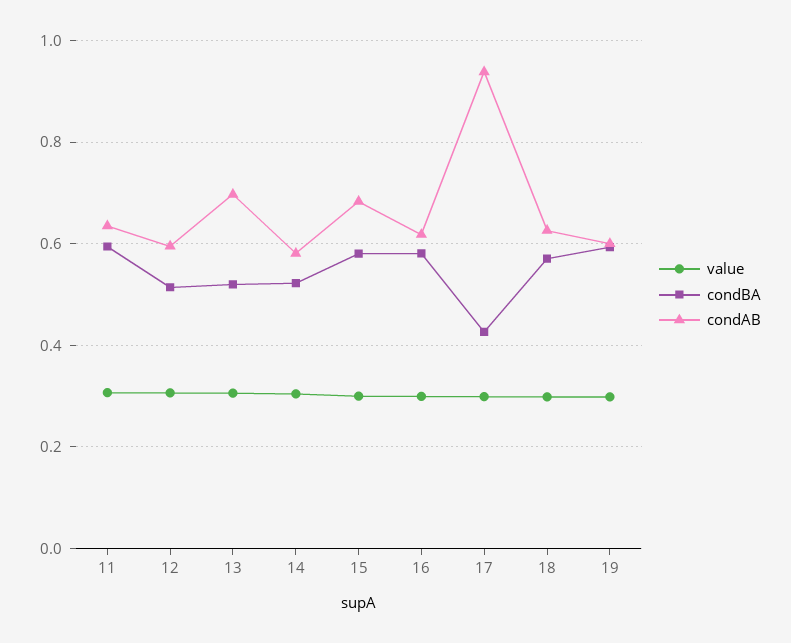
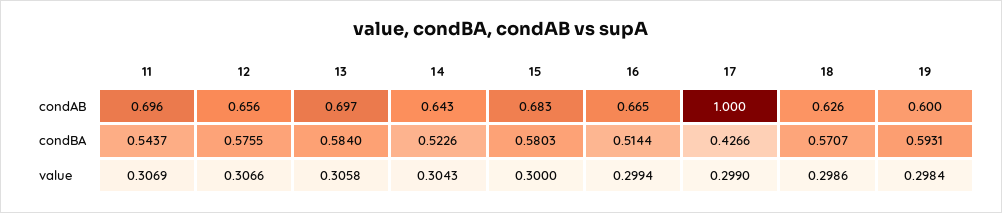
condBA, 11: 0.6 -> 0.5437
condAB, 11: 0.64 -> 0.696
condBA, 12: 0.52 -> 0.5755
condAB, 12: 0.6 -> 0.656
condBA, 13: 0.52 -> 0.584
condAB, 14: 0.58 -> 0.643
condBA, 16: 0.58 -> 0.5144
condAB, 16: 0.62 -> 0.665
condAB, 17: 0.94 -> 1

